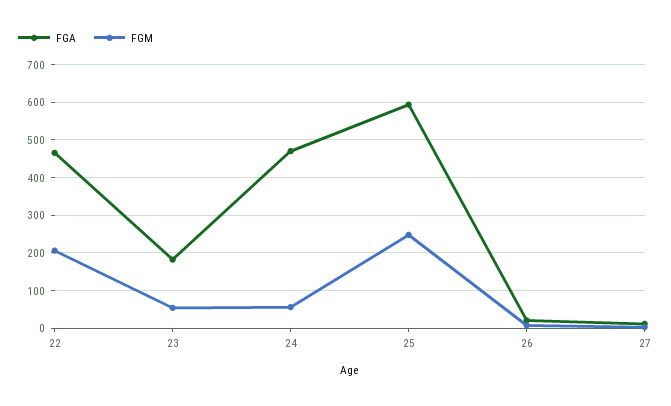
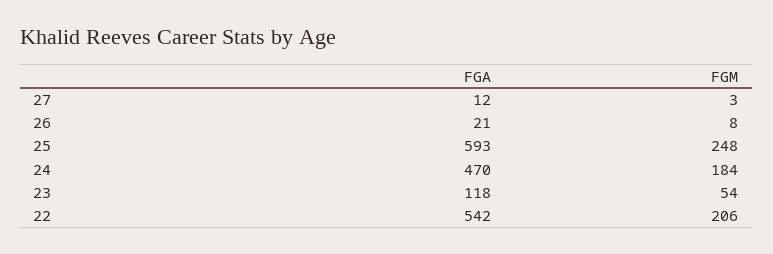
FGA, 22: 460 -> 542
FGA, 23: 180 -> 118
FGM, 24: 60 -> 184

